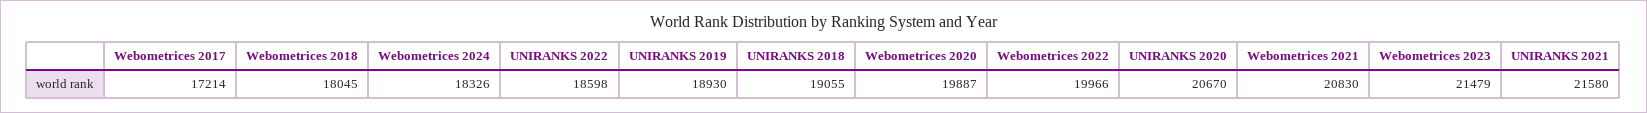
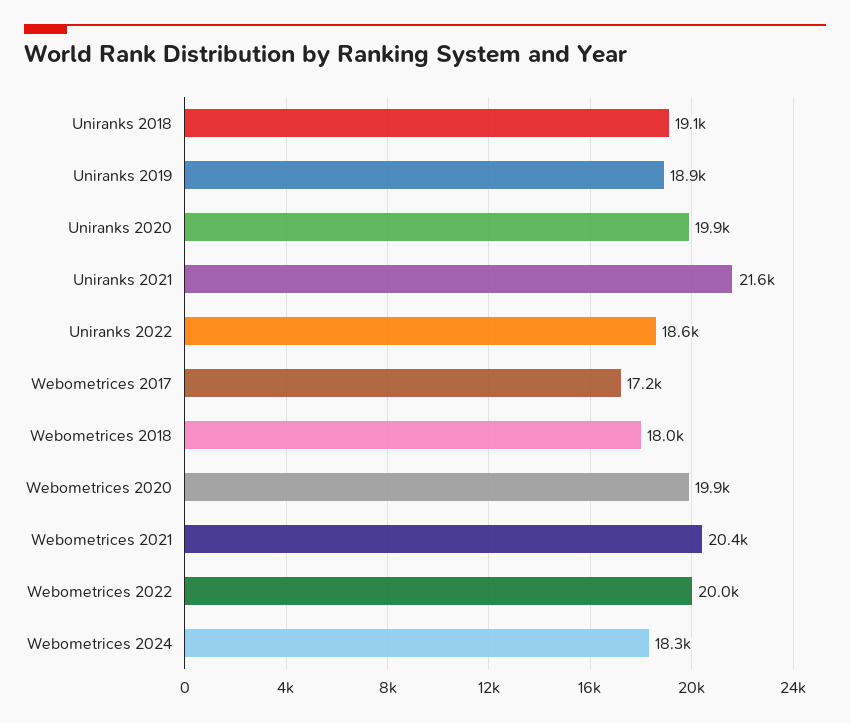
UNIRANKS 2020: 20670 -> 19900
Webometrices 2021: 20830 -> 20400
Webometrices 2023: 21479 -> none

